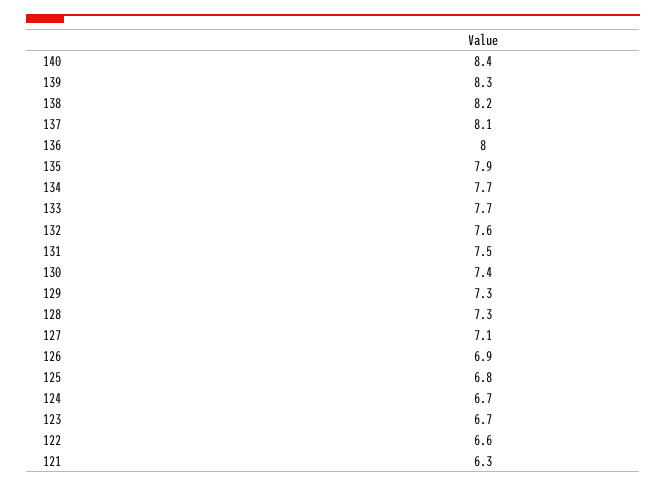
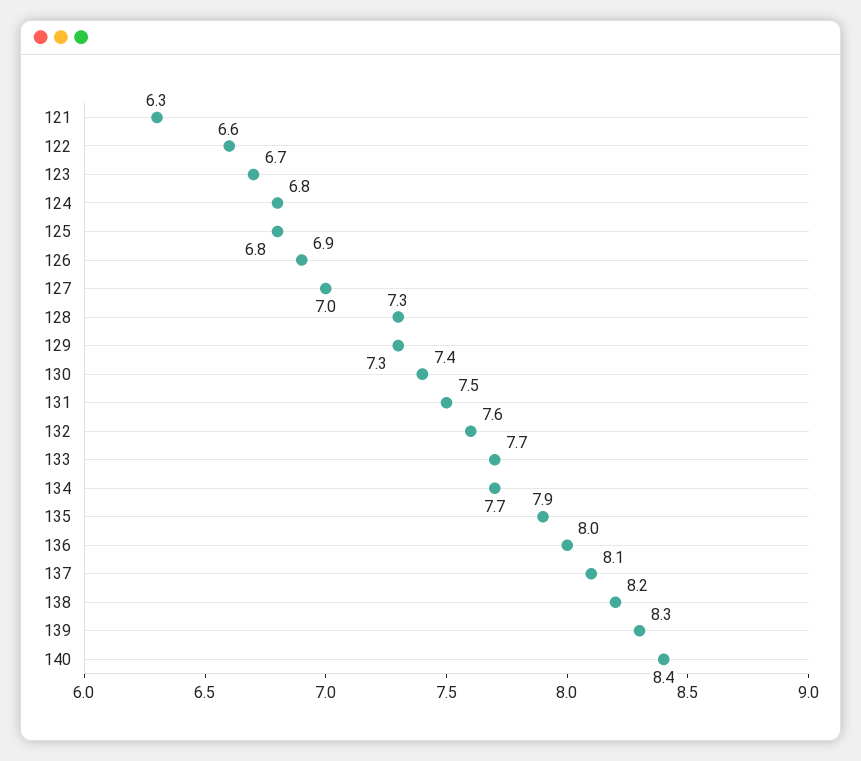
127: 7.1 -> 7
124: 6.7 -> 6.8

